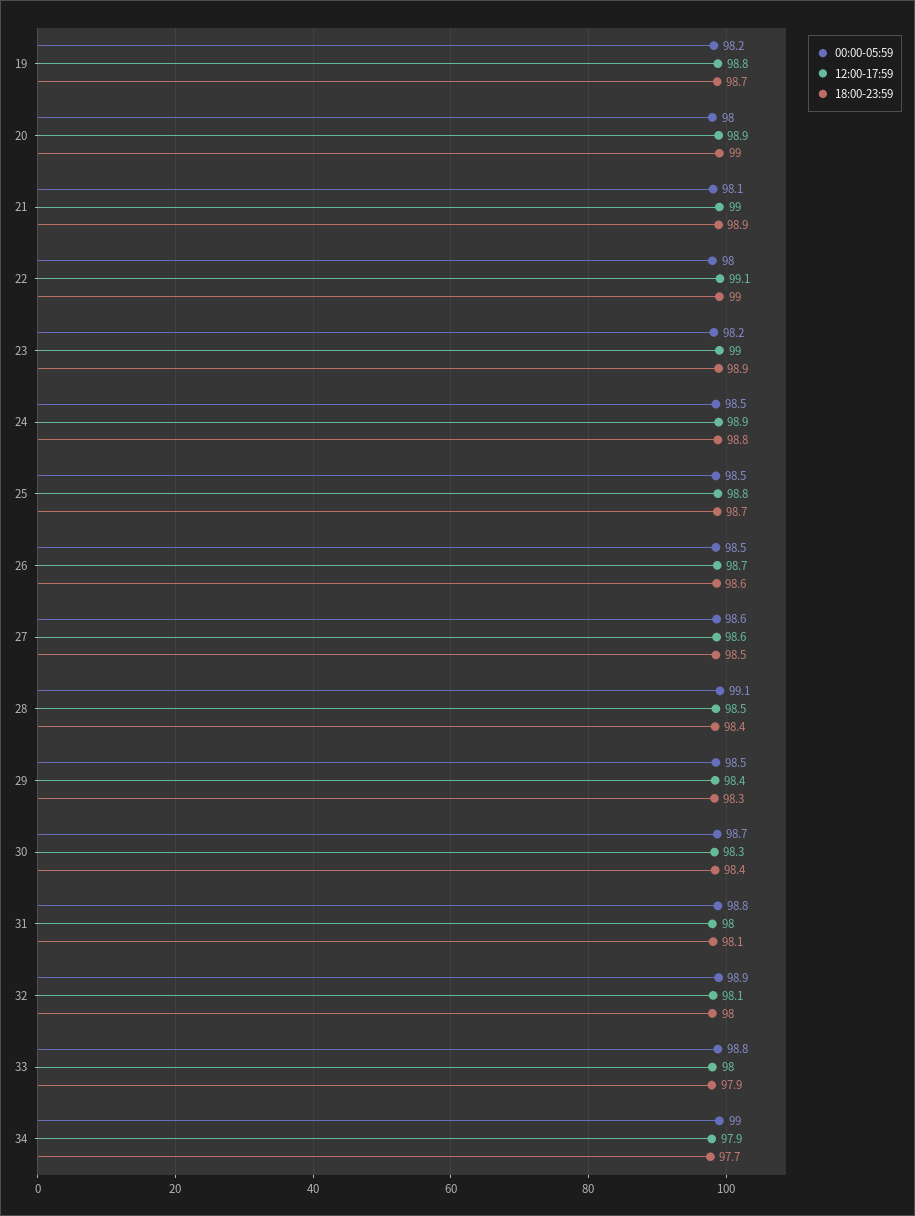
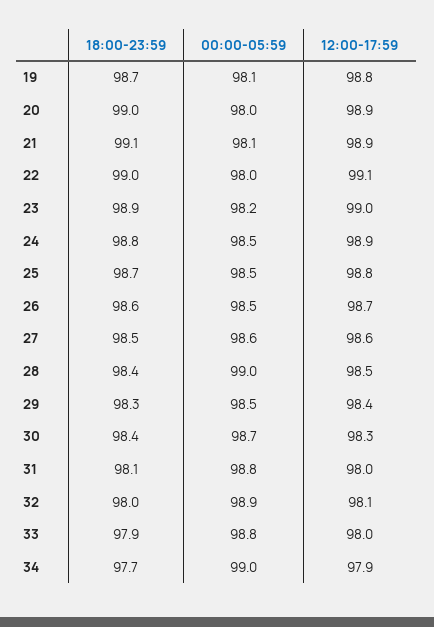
00:00-05:59, 19: 98.2 -> 98.1
12:00-17:59, 21: 99 -> 98.9
18:00-23:59, 21: 98.9 -> 99.1
00:00-05:59, 28: 99.1 -> 99

